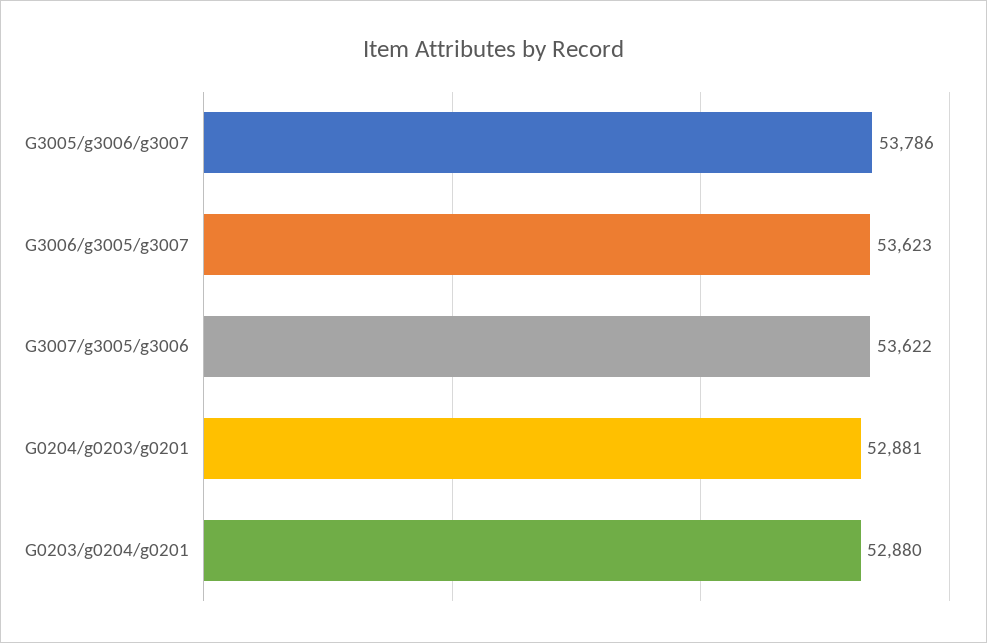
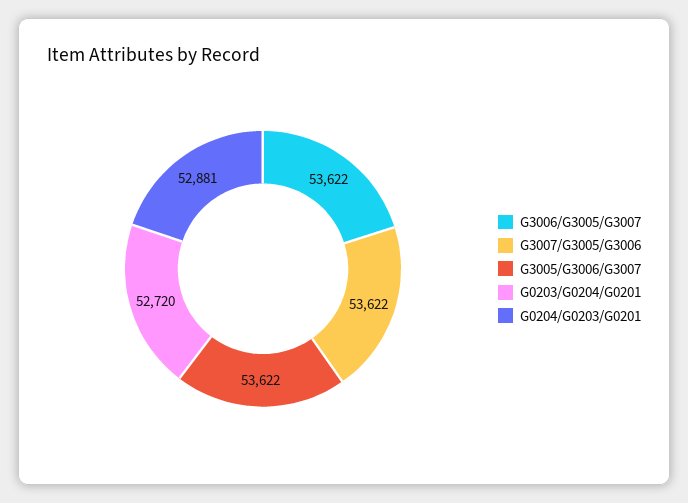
G3005/g3006/g3007: 53786 -> 53622
G3006/g3005/g3007: 53623 -> 53622
G0203/g0204/g0201: 52880 -> 52720

